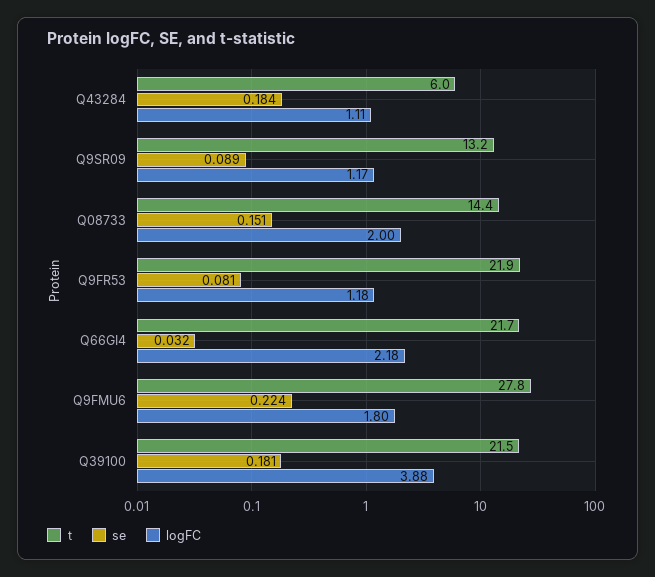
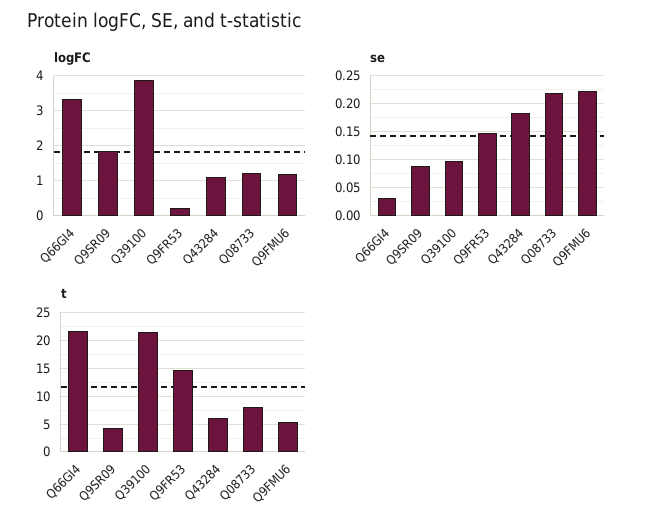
t, Q9SR09: 13.2 -> 5
logFC, Q9SR09: 1.17 -> 1.8
t, Q08733: 14.4 -> 7.5
se, Q08733: 0.151 -> 0.225
logFC, Q08733: 2 -> 1.2
t, Q9FR53: 21.9 -> 15
se, Q9FR53: 0.081 -> 0.15
logFC, Q9FR53: 1.18 -> 0.2
logFC, Q66GI4: 2.18 -> 3.4
t, Q9FMU6: 27.8 -> 5
logFC, Q9FMU6: 1.8 -> 1.2
se, Q39100: 0.181 -> 0.1

